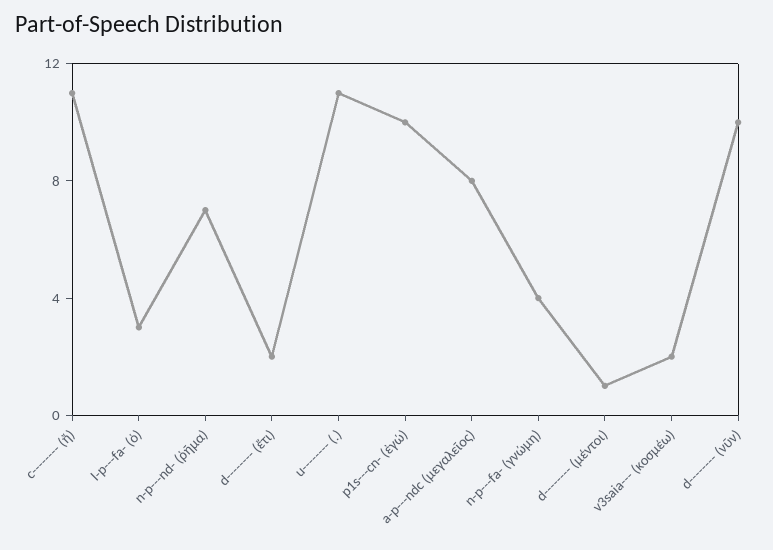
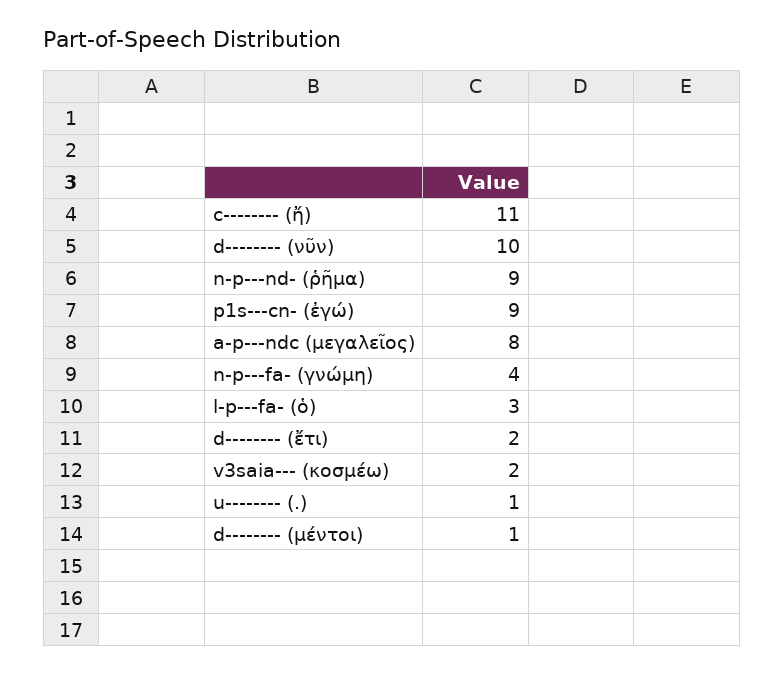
n-p---nd- (ῥῆμα): 7 -> 9
u-------- (.): 11 -> 1
p1s---cn- (ἐγώ): 10 -> 9

